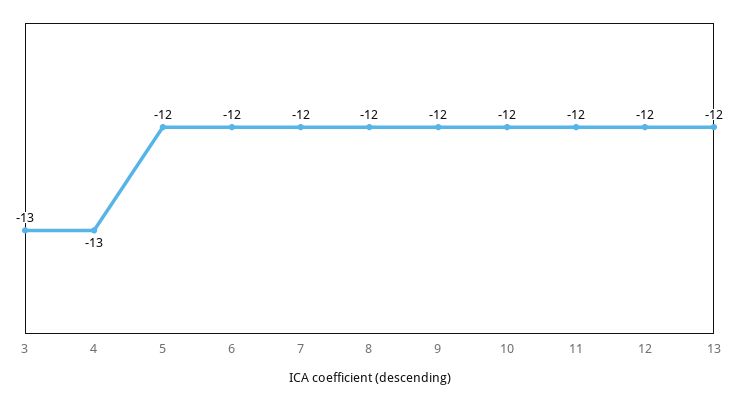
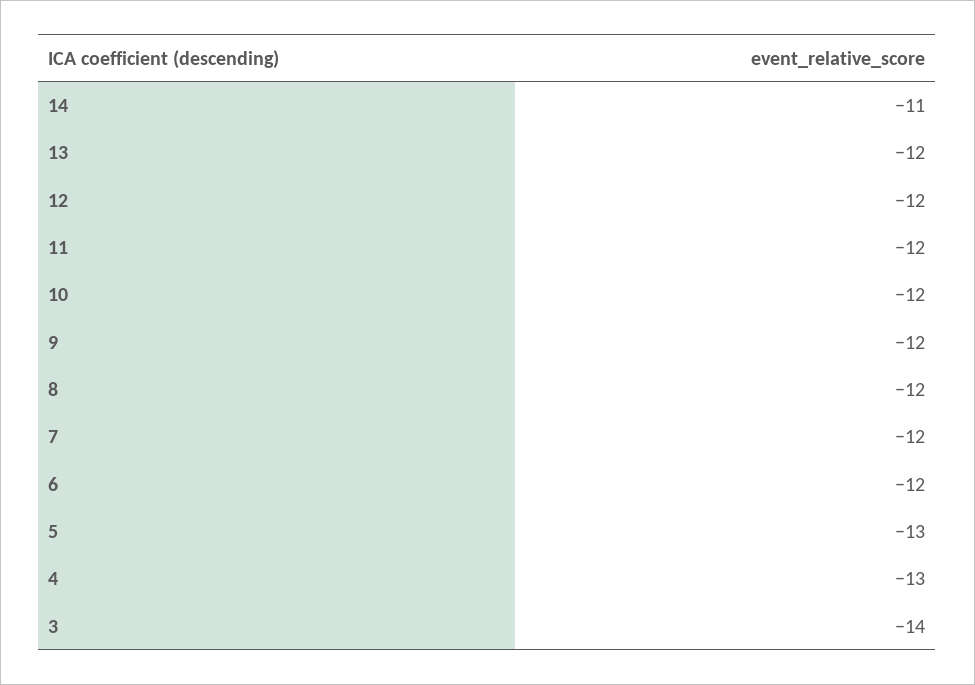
3: -13 -> -14
5: -12 -> -13
14: none -> -11

